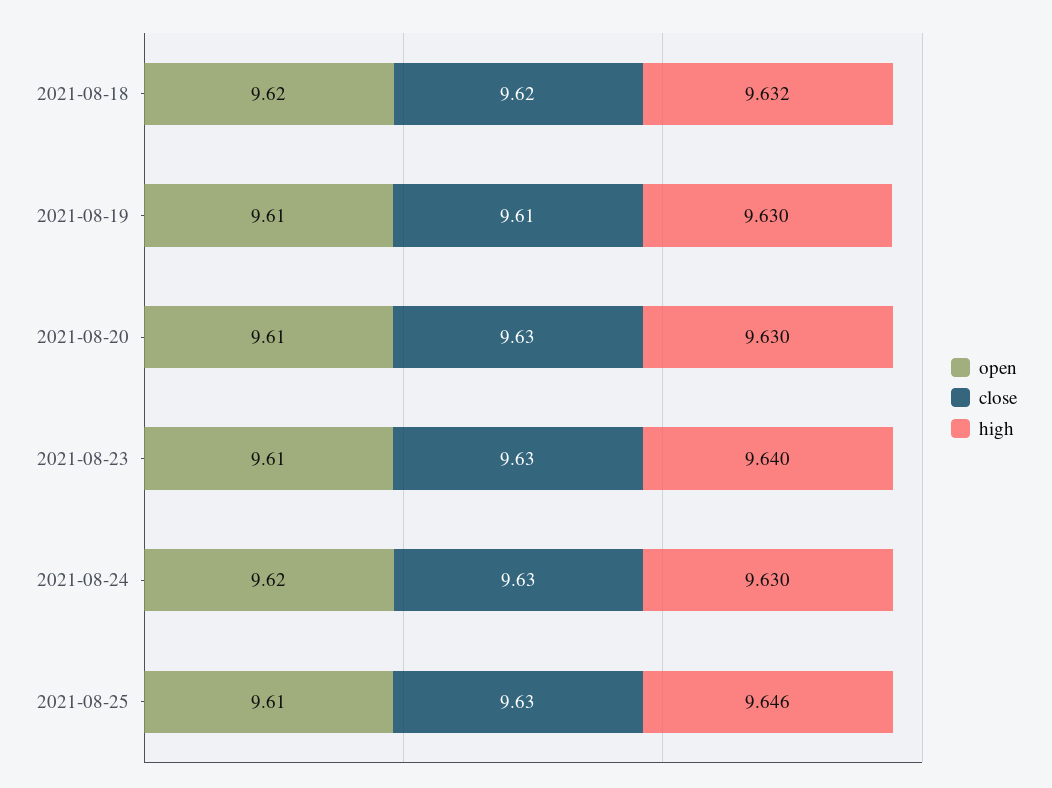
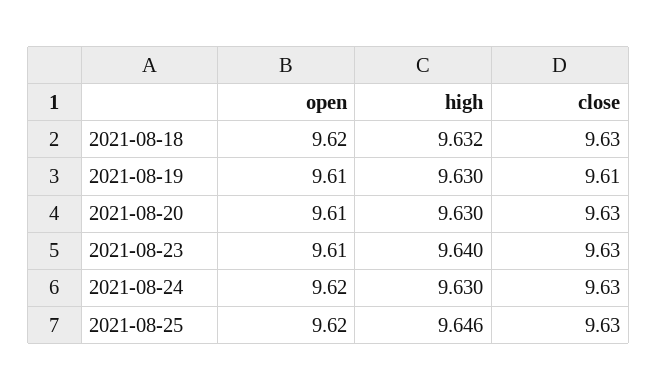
close, 2021-08-18: 9.62 -> 9.63
open, 2021-08-25: 9.61 -> 9.62

